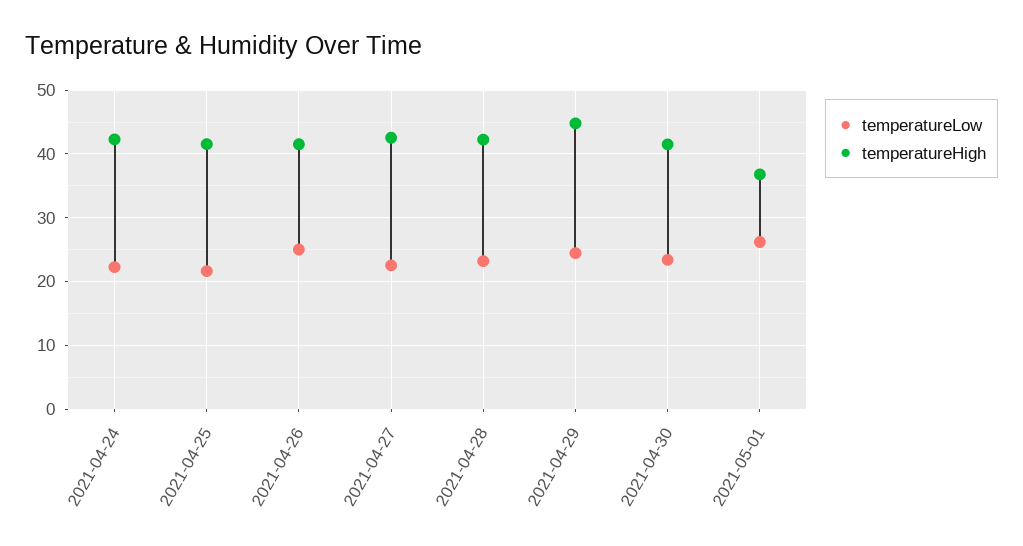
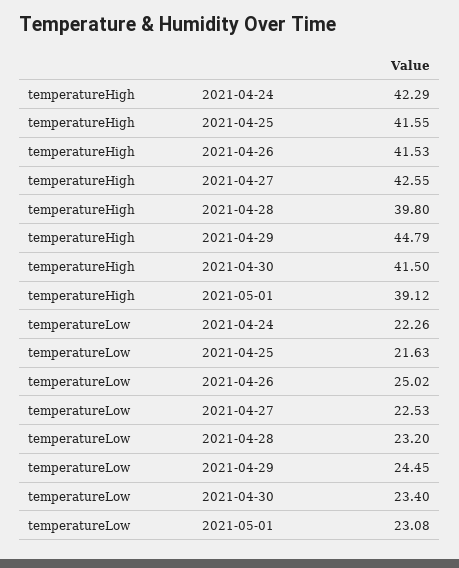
temperatureHigh, 2021-04-28: 42 -> 39.8
temperatureLow, 2021-05-01: 26 -> 23.08
temperatureHigh, 2021-05-01: 37 -> 39.12

